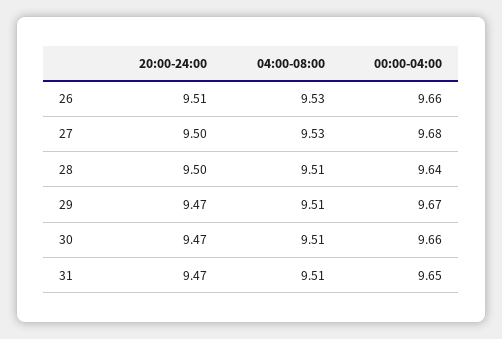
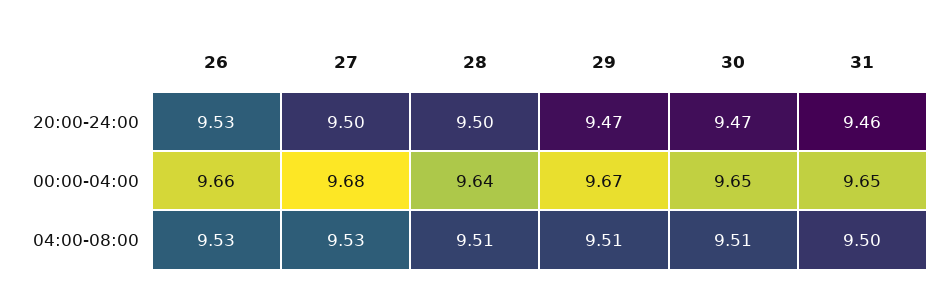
20:00-24:00, 26: 9.51 -> 9.53
00:00-04:00, 30: 9.66 -> 9.65
20:00-24:00, 31: 9.47 -> 9.46
04:00-08:00, 31: 9.51 -> 9.5

